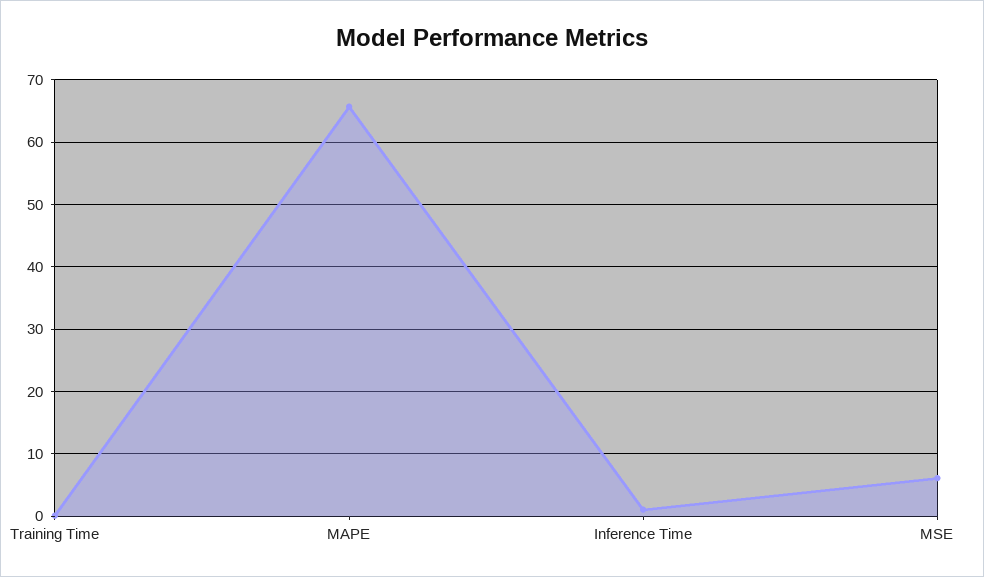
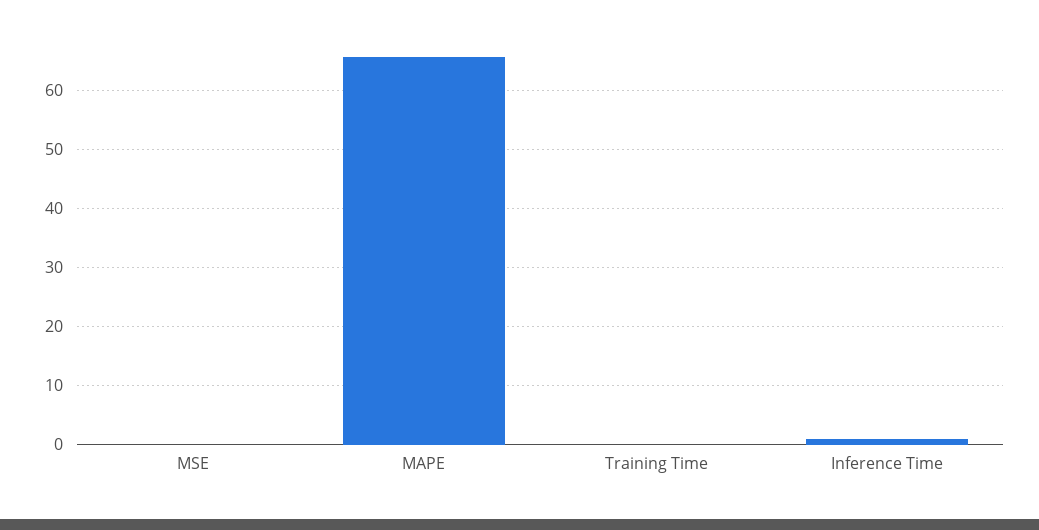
MSE: 6 -> 0

